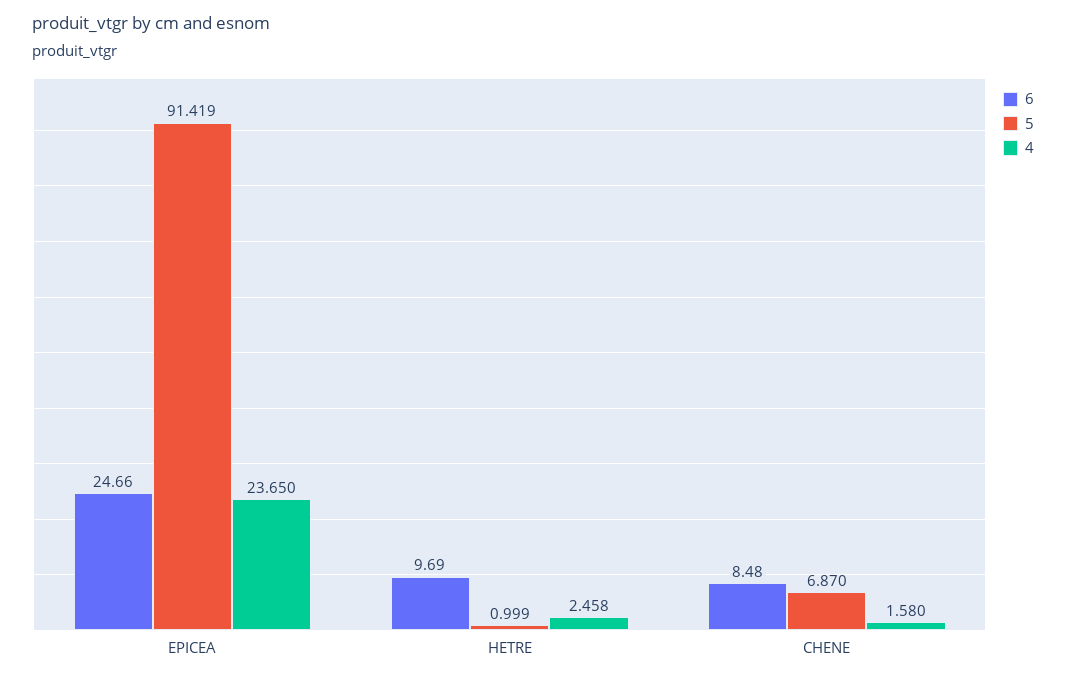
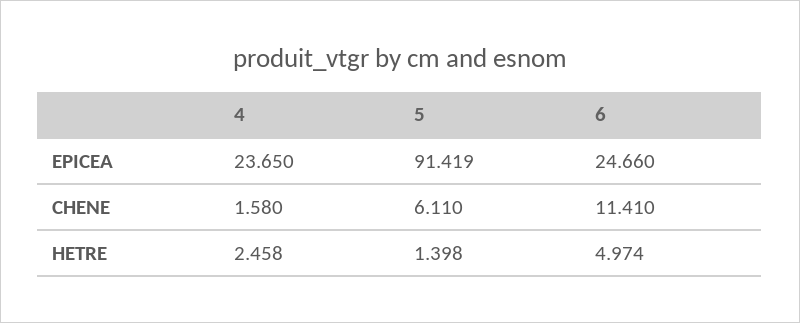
6, HETRE: 9.69 -> 4.974
5, HETRE: 0.999 -> 1.398
6, CHENE: 8.48 -> 11.41
5, CHENE: 6.87 -> 6.11

